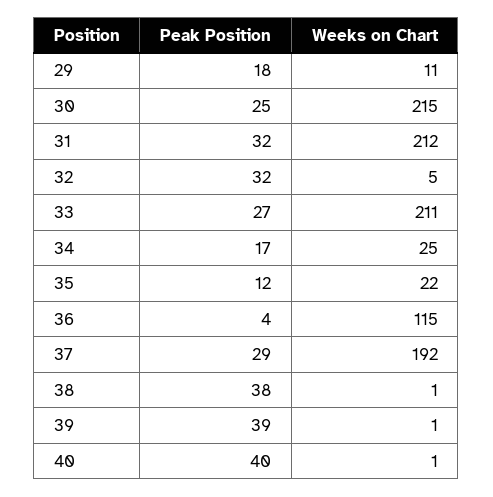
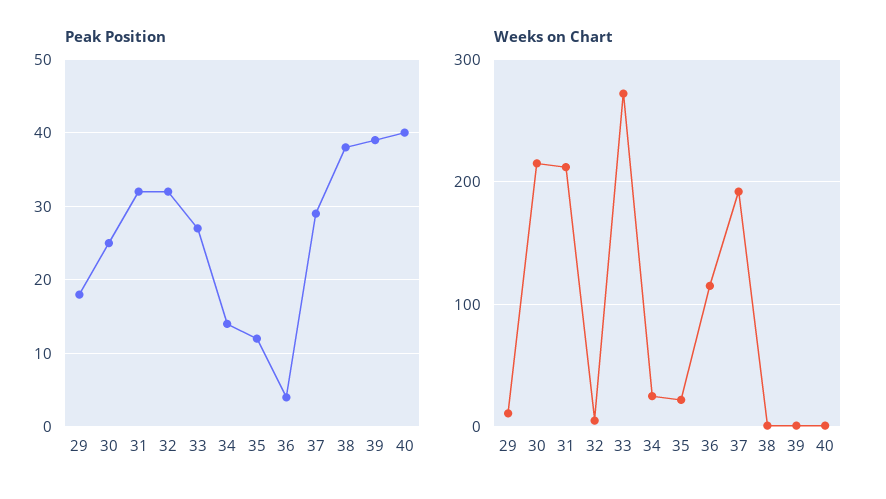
Weeks on Chart, 33: 211 -> 270
Peak Position, 34: 17 -> 14

